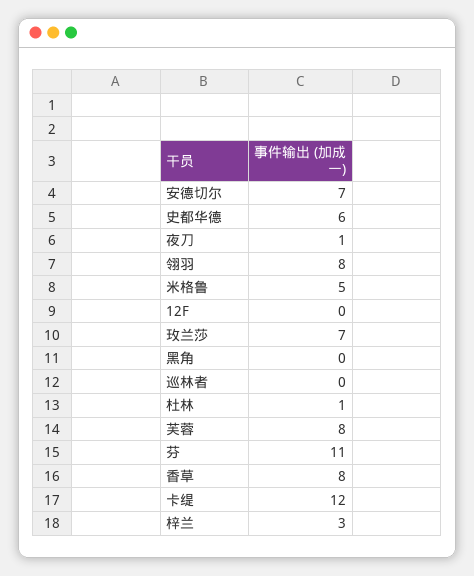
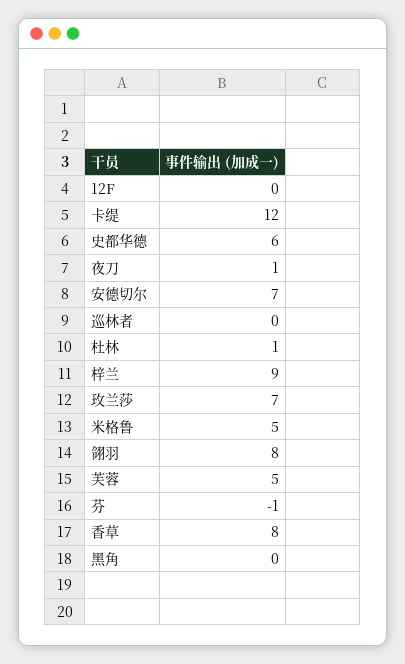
芙蓉: 8 -> 5
芬: 11 -> -1
梓兰: 3 -> 9

